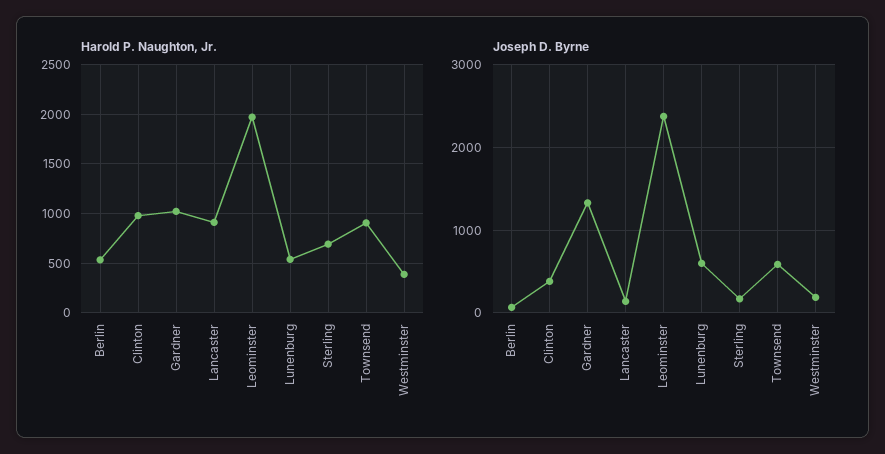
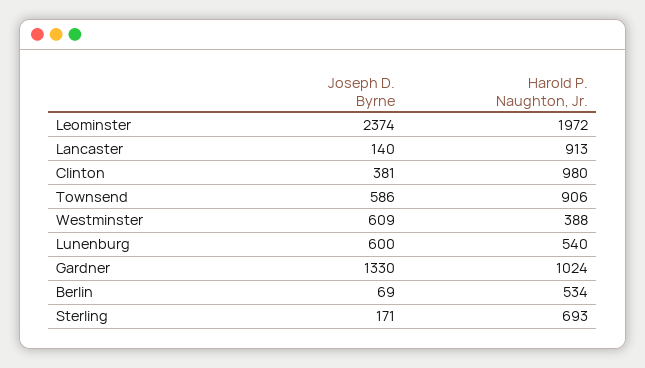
Joseph D. Byrne, Westminster: 200 -> 609

